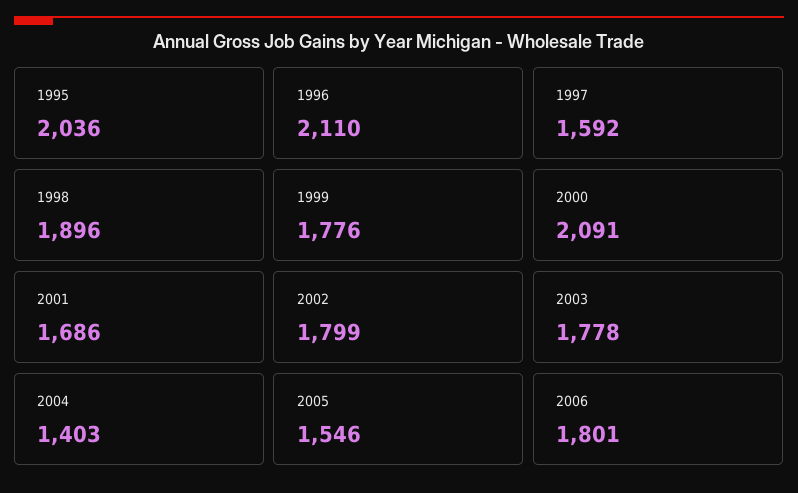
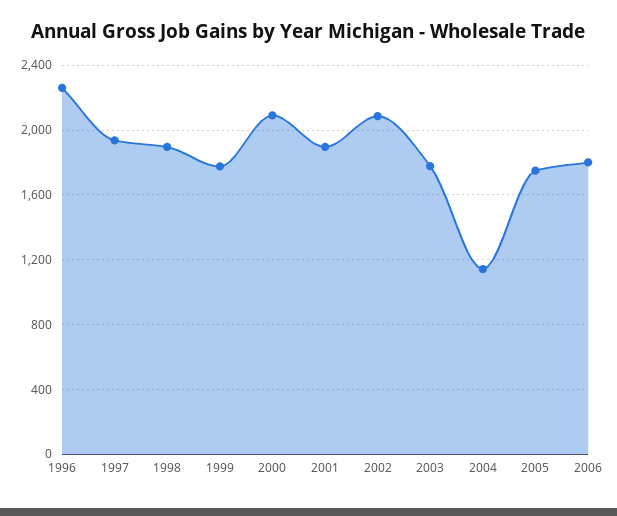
1995: 2036 -> none
1996: 2110 -> 2250
1997: 1592 -> 1950
2001: 1686 -> 1900
2002: 1799 -> 2100
2004: 1403 -> 1150
2005: 1546 -> 1750

